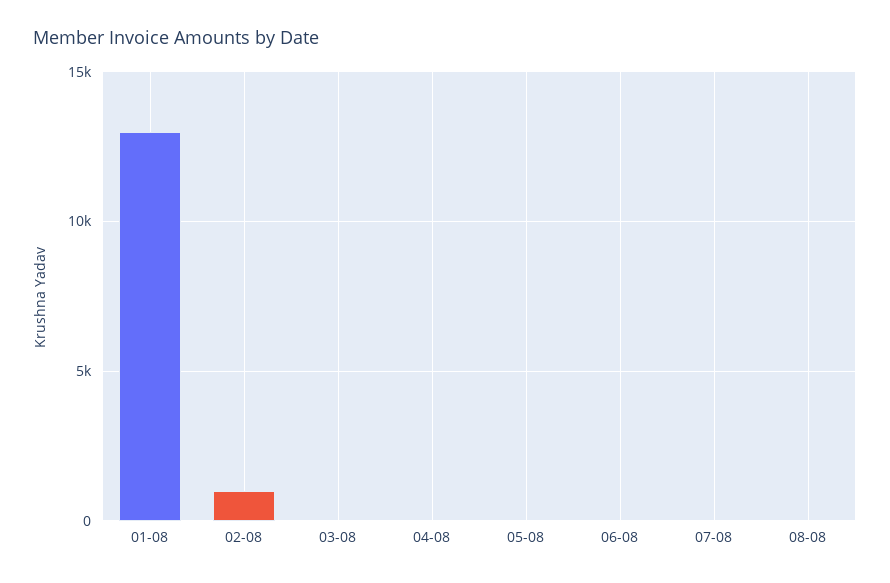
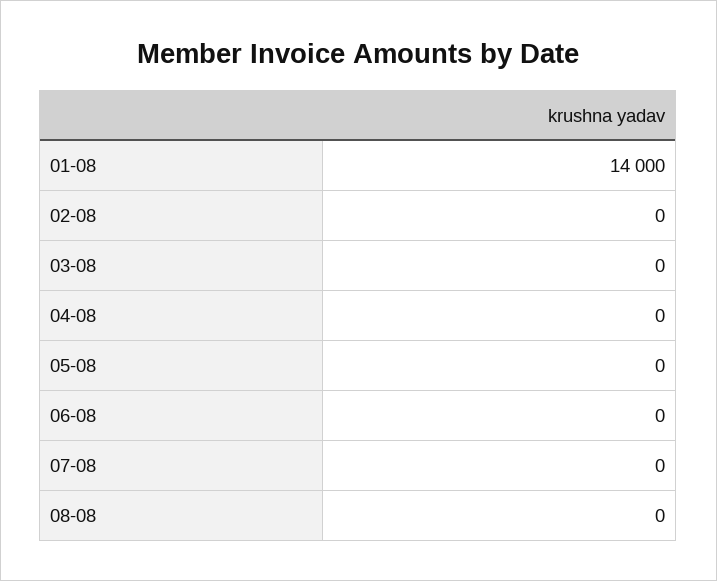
01-08: 13000 -> 14000
02-08: 1000 -> 0

